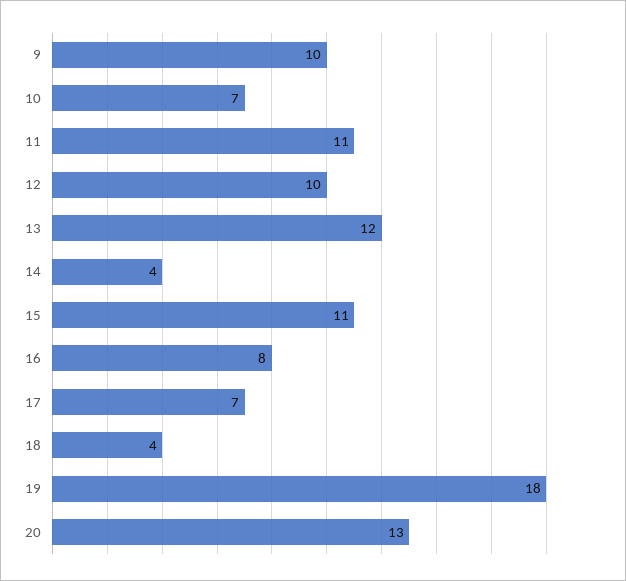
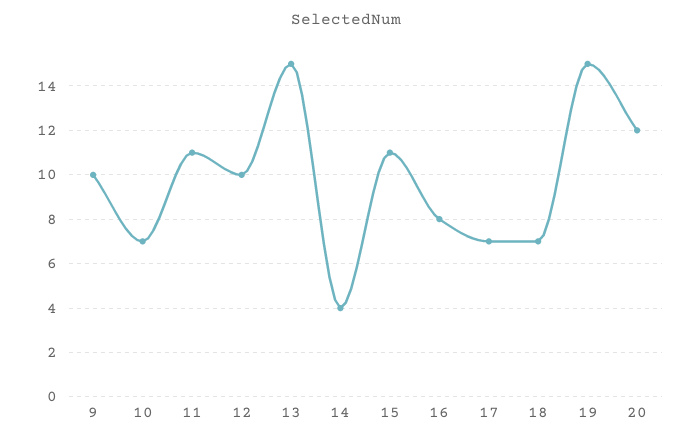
13: 12 -> 15
18: 4 -> 7
19: 18 -> 15
20: 13 -> 12

